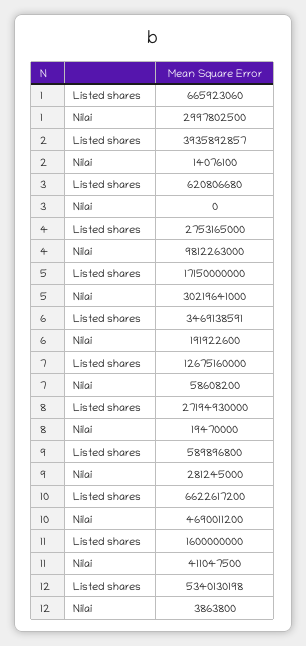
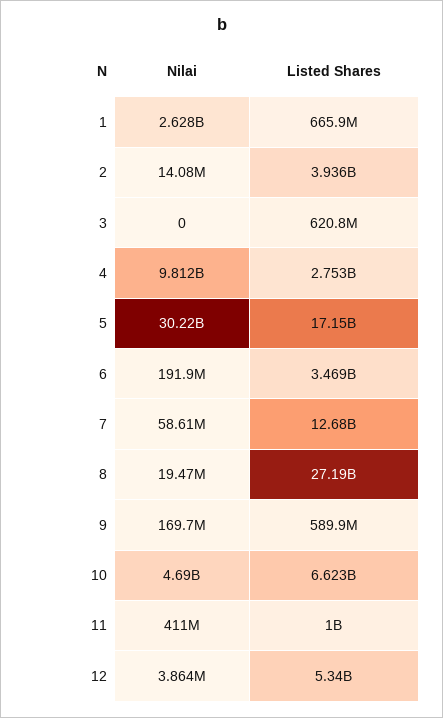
1, Nilai: 2997802500 -> 2628000000
9, Nilai: 281245000 -> 169700000
11, Listed shares: 1600000000 -> 1000000000

